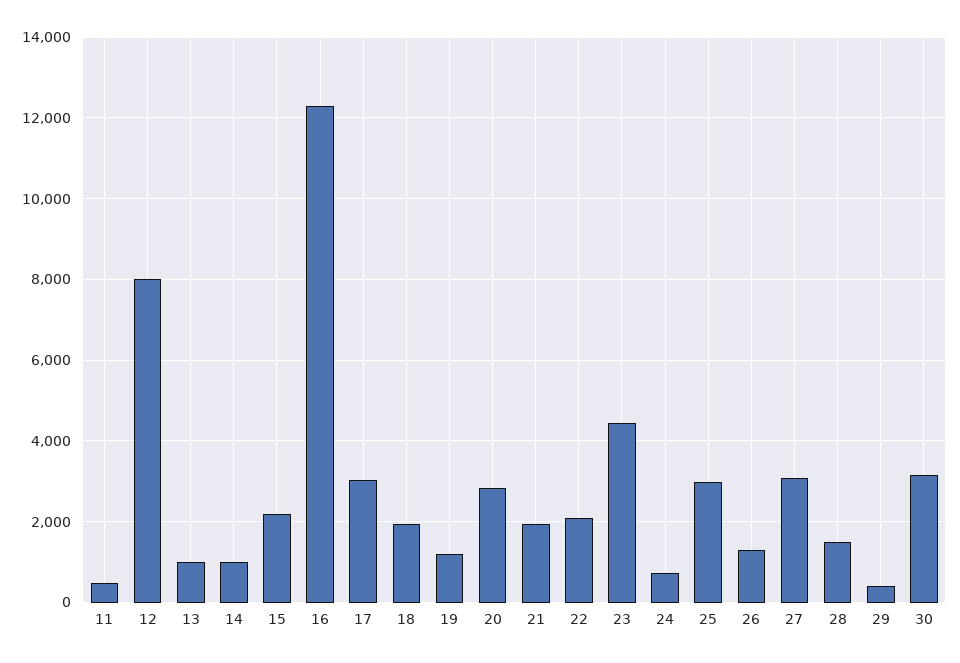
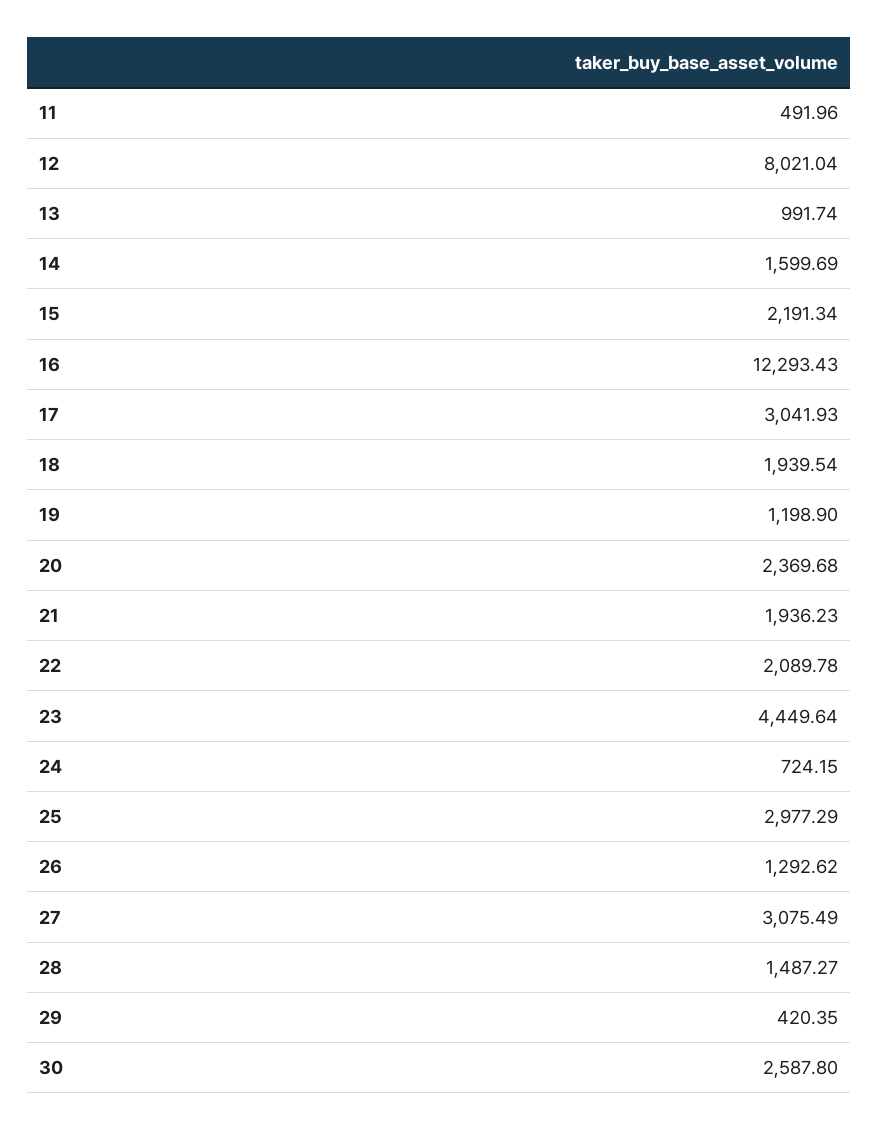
14: 1000 -> 1599.69
20: 2800 -> 2369.68
30: 3200 -> 2587.8

